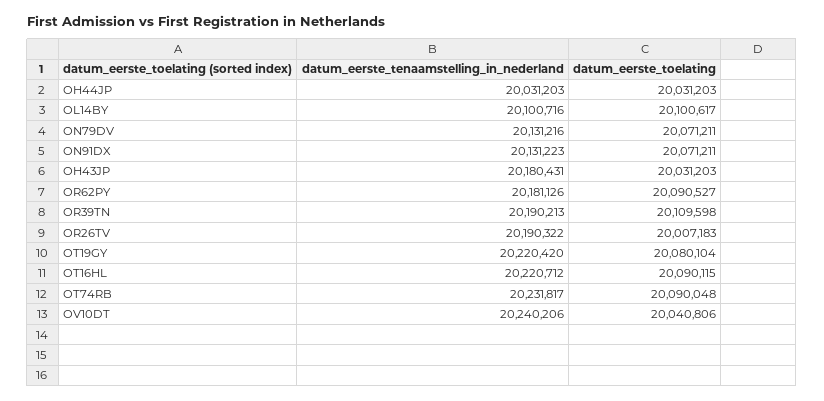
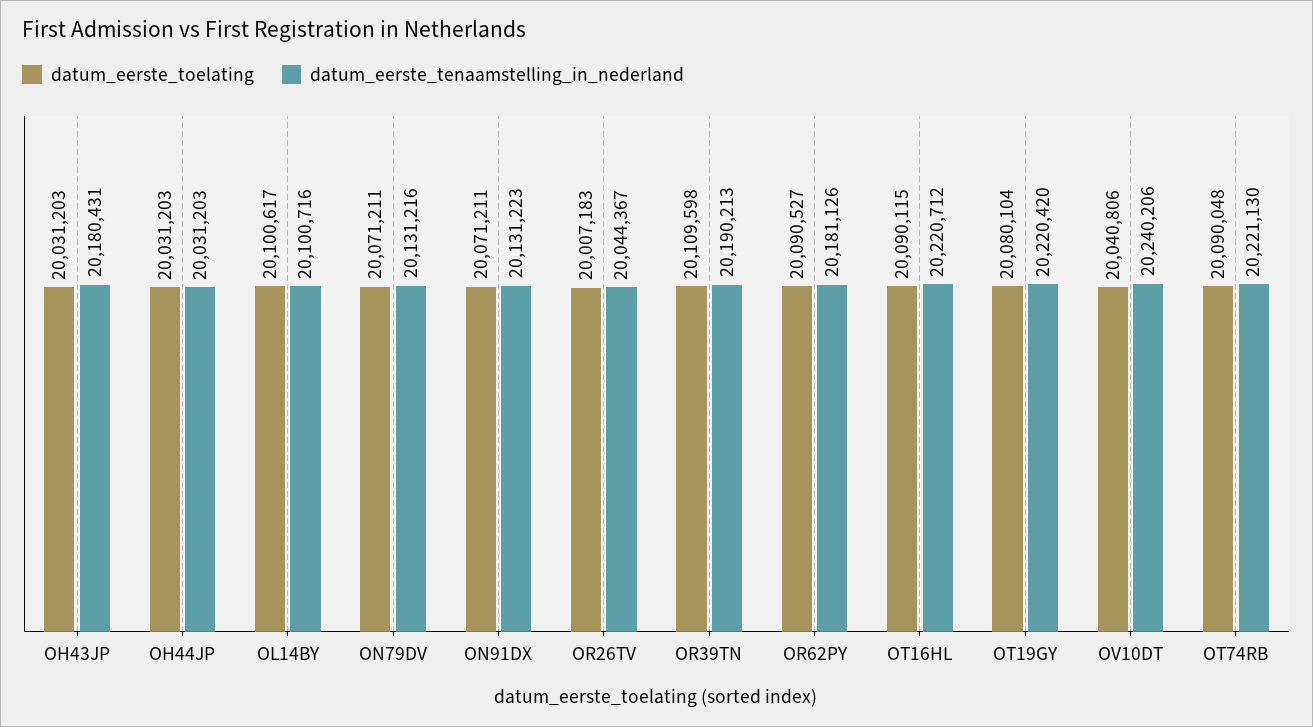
datum_eerste_tenaamstelling_in_nederland, OR26TV: 20190322 -> 20044367
datum_eerste_tenaamstelling_in_nederland, OT74RB: 20231817 -> 20221130

